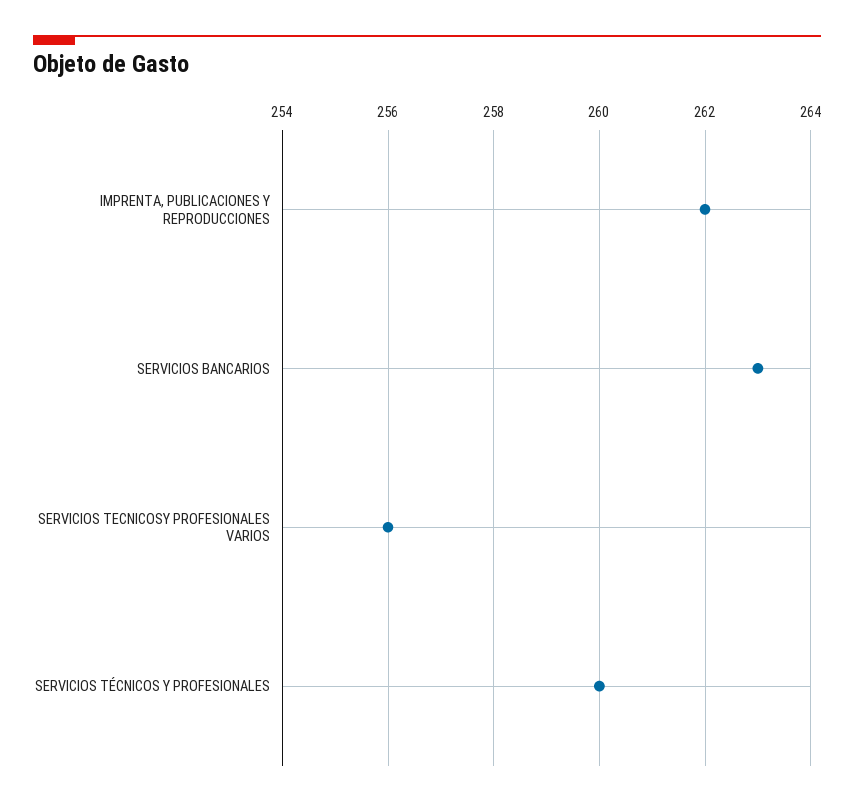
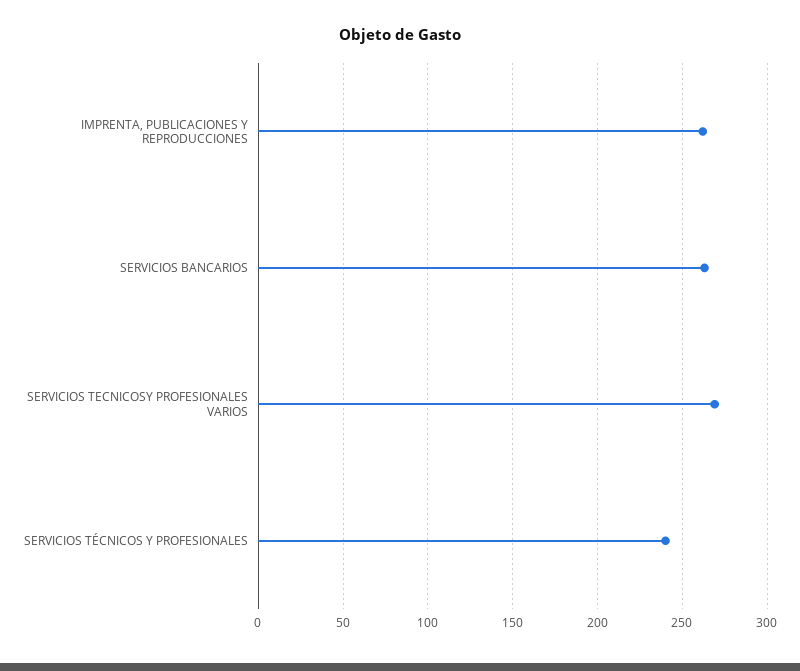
SERVICIOS TECNICOSY PROFESIONALES VARIOS: 256 -> 270
SERVICIOS TÉCNICOS Y PROFESIONALES: 260 -> 240

